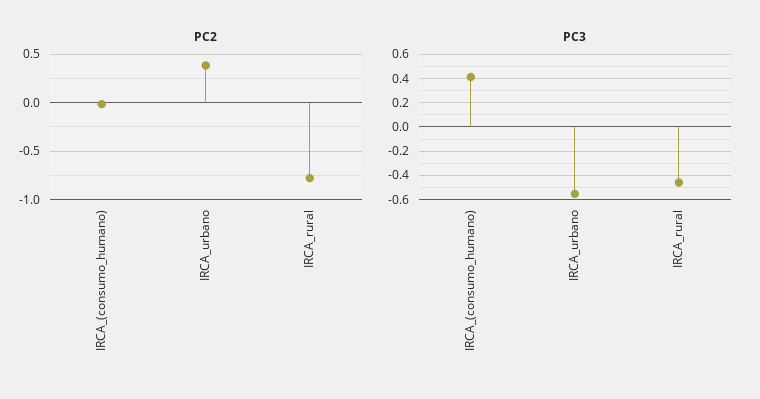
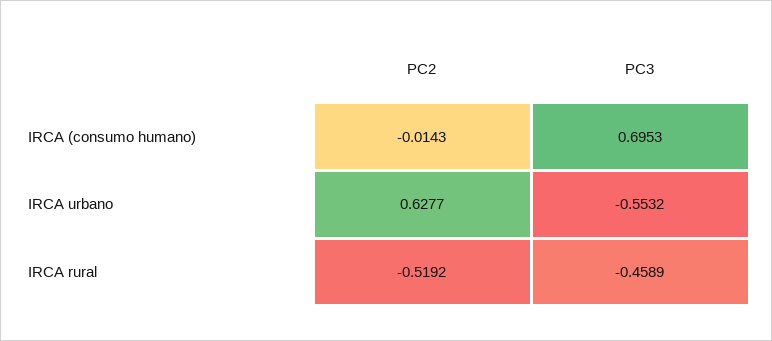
PC2, IRCA_urbano: 0.4 -> 0.6277
PC2, IRCA_rural: -0.8 -> -0.5192
PC3, IRCA_(consumo_humano): 0.4 -> 0.6953

